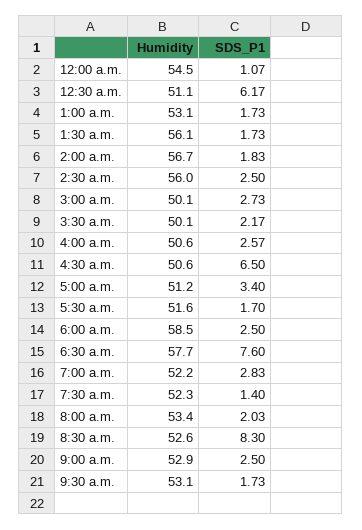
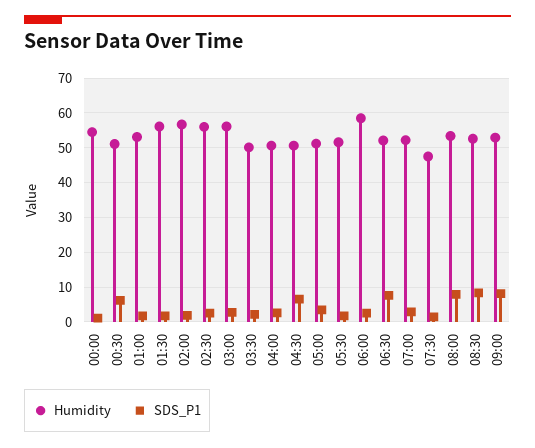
Humidity, 3:00 a.m.: 50.1 -> 56
Humidity, 6:30 a.m.: 57.7 -> 52
Humidity, 7:30 a.m.: 52.3 -> 48
SDS_P1, 8:00 a.m.: 2.03 -> 8
SDS_P1, 9:00 a.m.: 2.5 -> 8
Humidity, 9:30 a.m.: 53.1 -> none
SDS_P1, 9:30 a.m.: 1.73 -> none

